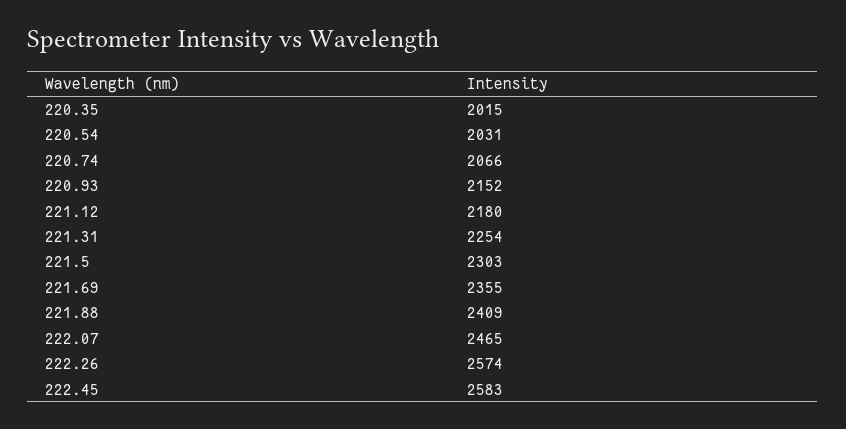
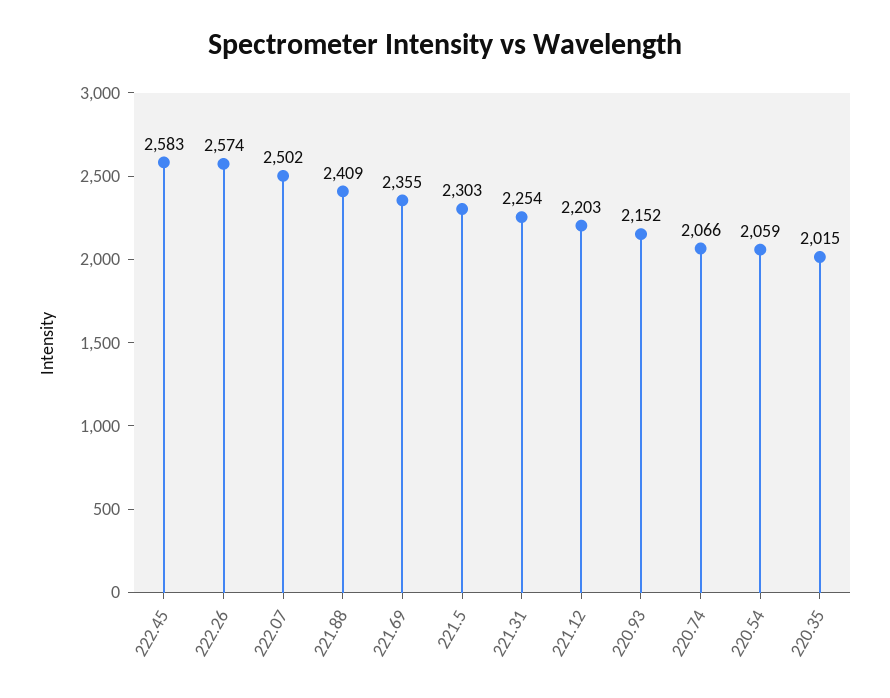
220.54: 2031 -> 2059
221.12: 2180 -> 2203
222.07: 2465 -> 2502

